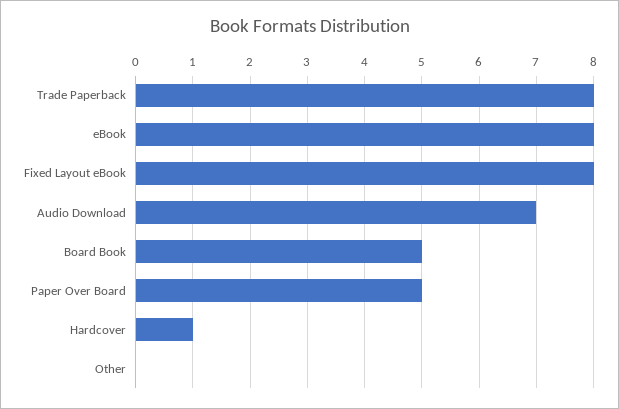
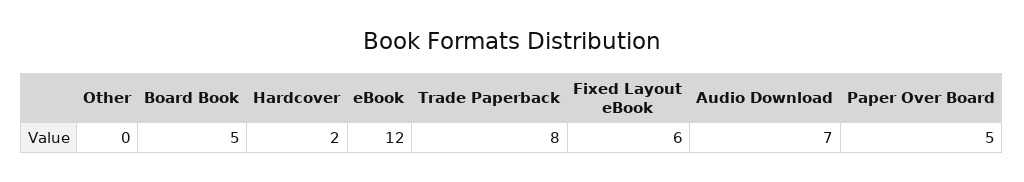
eBook: 8 -> 12
Fixed Layout eBook: 8 -> 6
Hardcover: 1 -> 2

